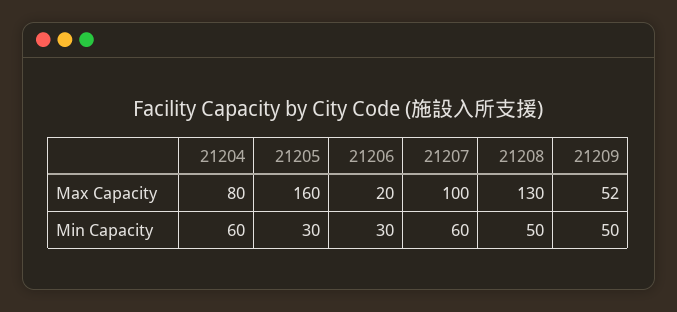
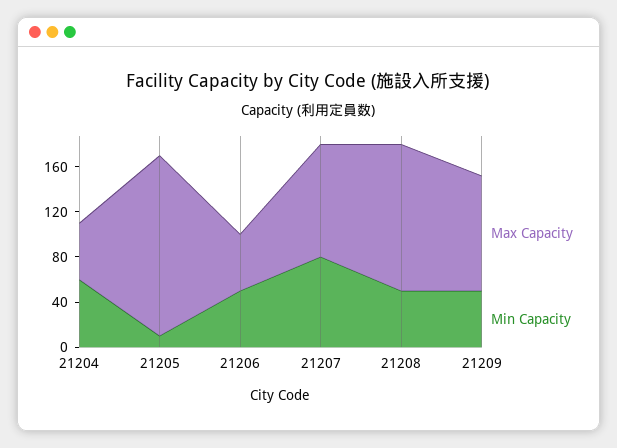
Max Capacity, 21204: 80 -> 50
Max Capacity, 21206: 20 -> 50
Max Capacity, 21209: 52 -> 100
Min Capacity, 21205: 30 -> 10
Min Capacity, 21206: 30 -> 50
Min Capacity, 21207: 60 -> 80

